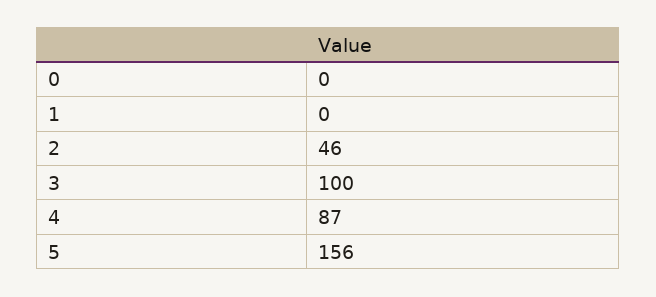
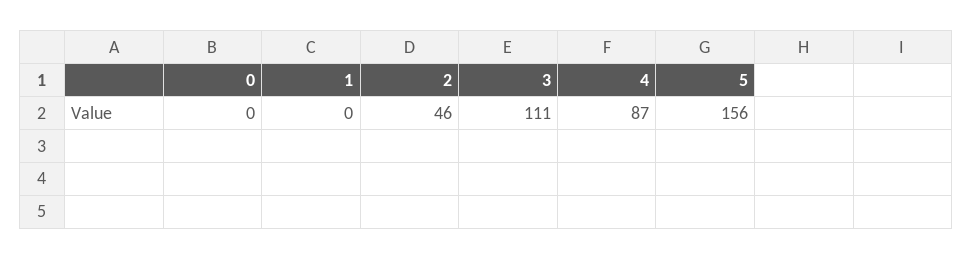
3: 100 -> 111

